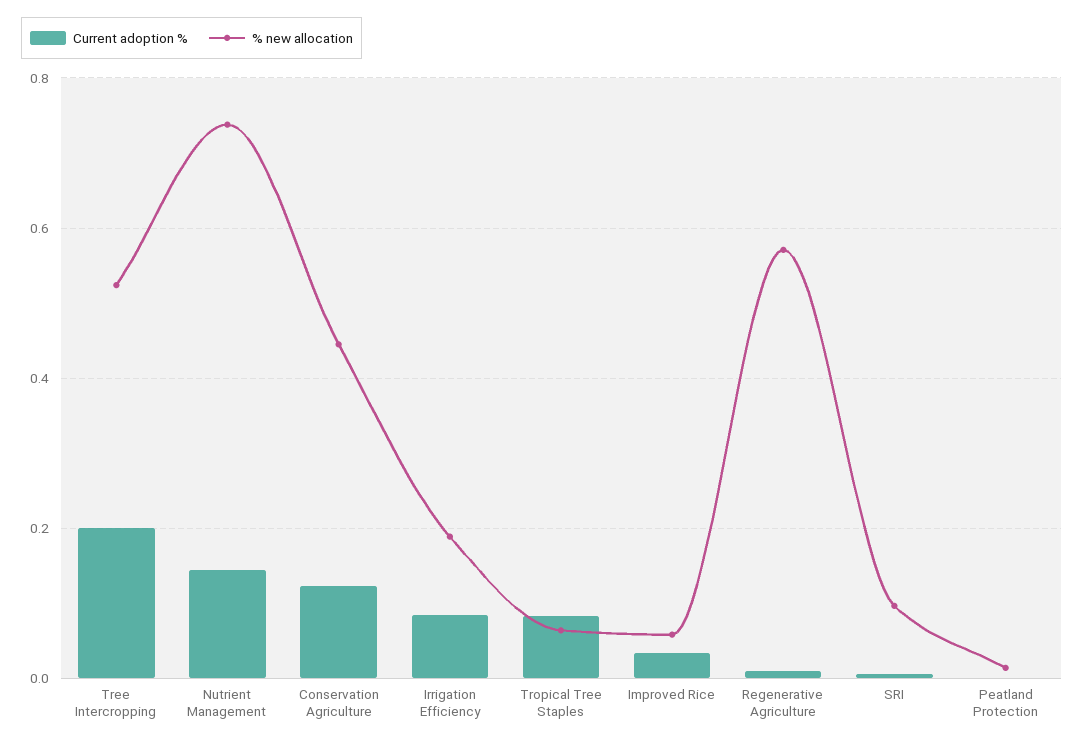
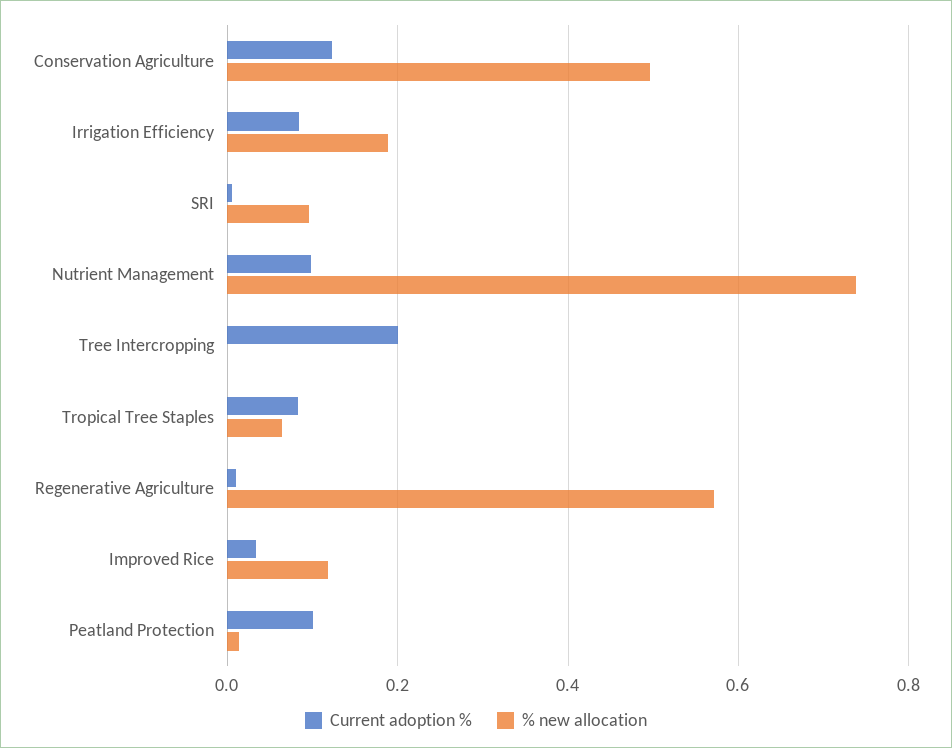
% new allocation, Tree Intercropping: 0.52 -> 0
Current adoption %, Nutrient Management: 0.14 -> 0.1
% new allocation, Conservation Agriculture: 0.44 -> 0.5
% new allocation, Improved Rice: 0.06 -> 0.12
Current adoption %, Peatland Protection: 0 -> 0.1

